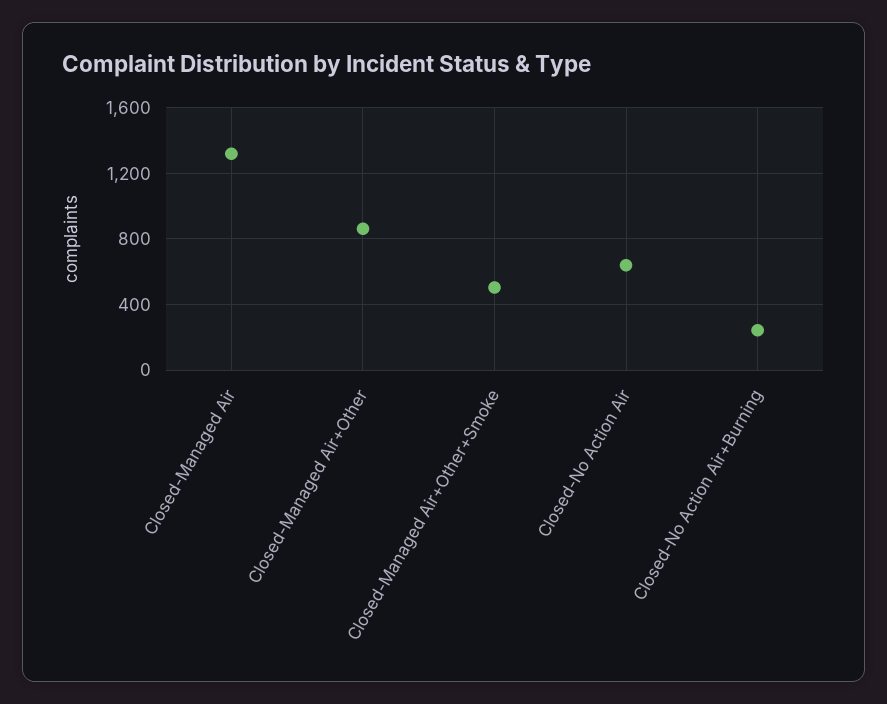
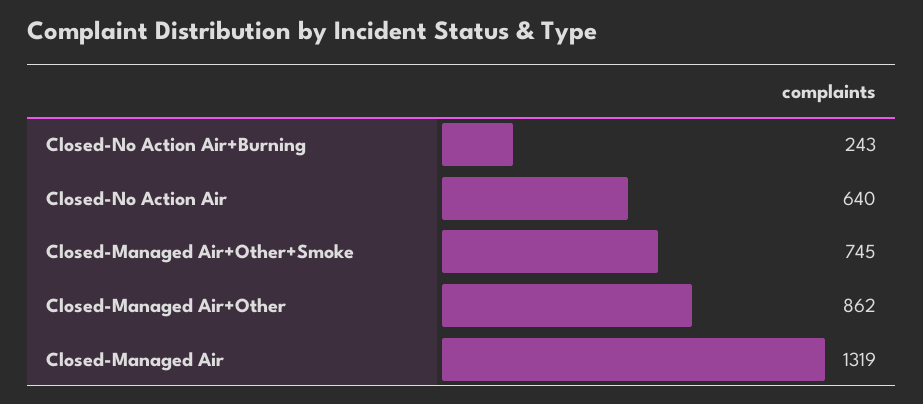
Closed-Managed Air+Other+Smoke: 500 -> 745

